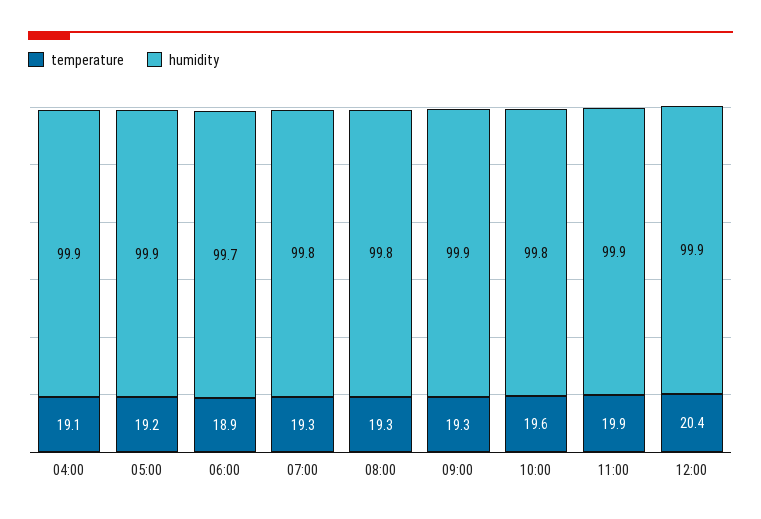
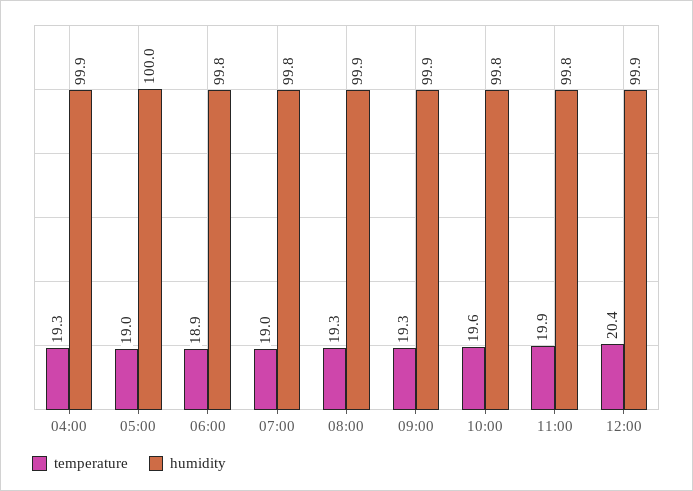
temperature, 04:00: 19.1 -> 19.3
temperature, 05:00: 19.2 -> 19
humidity, 05:00: 99.9 -> 100
humidity, 06:00: 99.7 -> 99.8
temperature, 07:00: 19.3 -> 19
humidity, 08:00: 99.8 -> 99.9
humidity, 11:00: 99.9 -> 99.8

